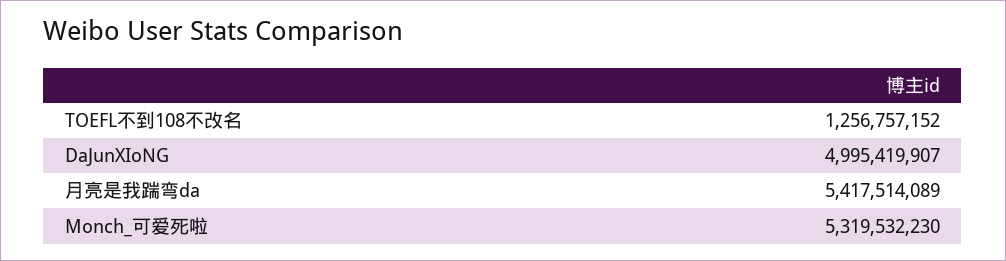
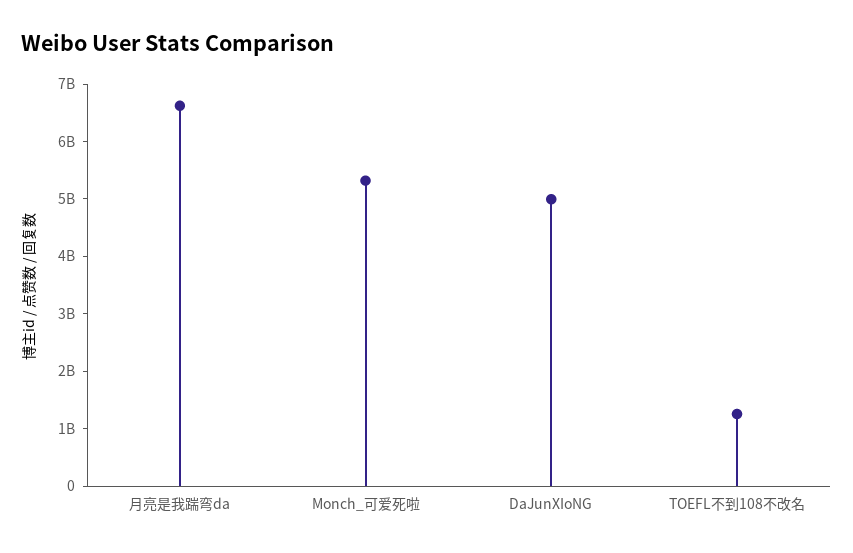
月亮是我踹弯da: 5417514089 -> 6600000000

